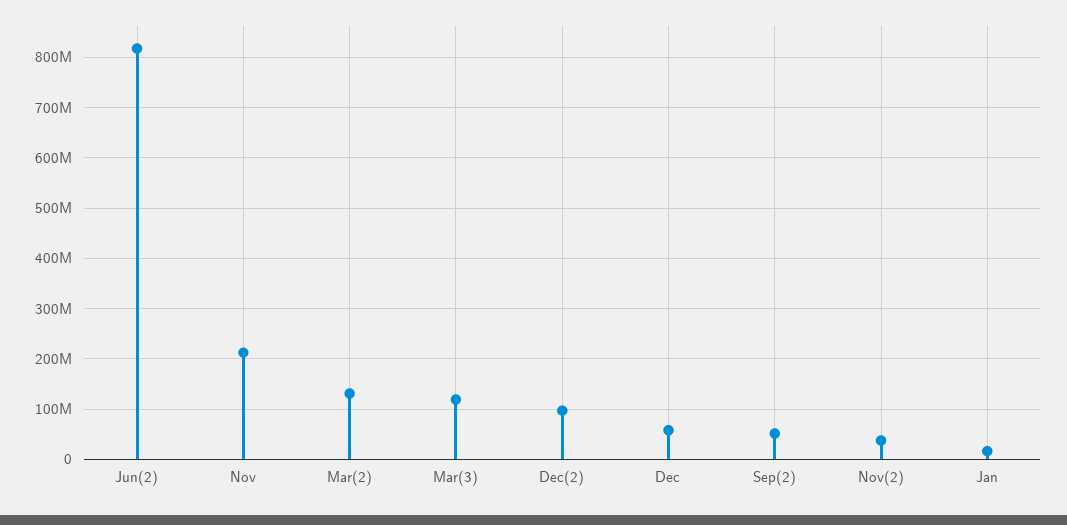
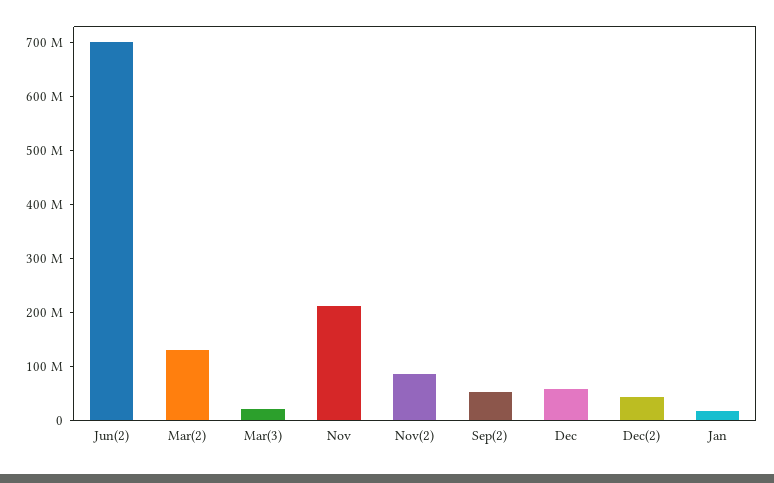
Jun(2): 820000000 -> 700000000
Mar(3): 120000000 -> 20000000
Dec(2): 100000000 -> 40000000
Nov(2): 40000000 -> 80000000

